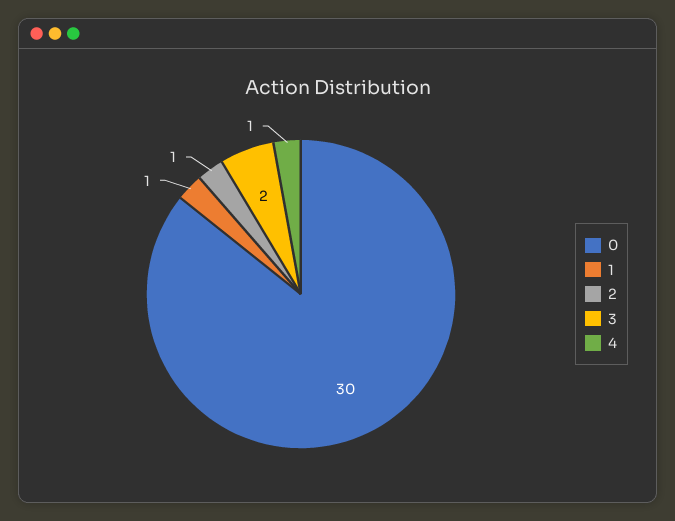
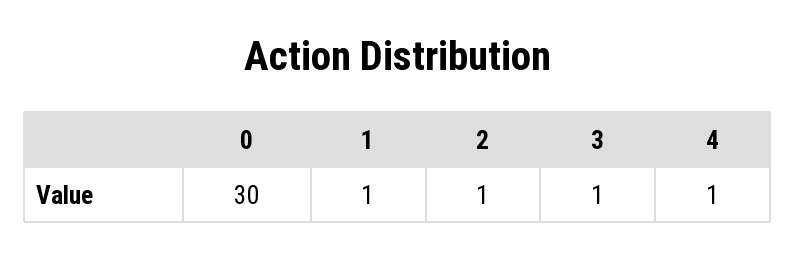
3: 2 -> 1

